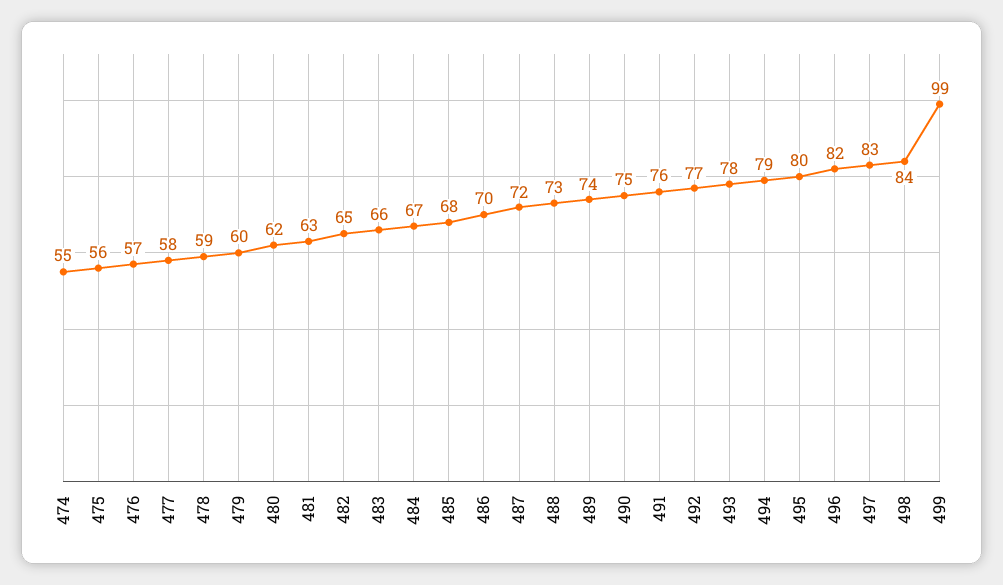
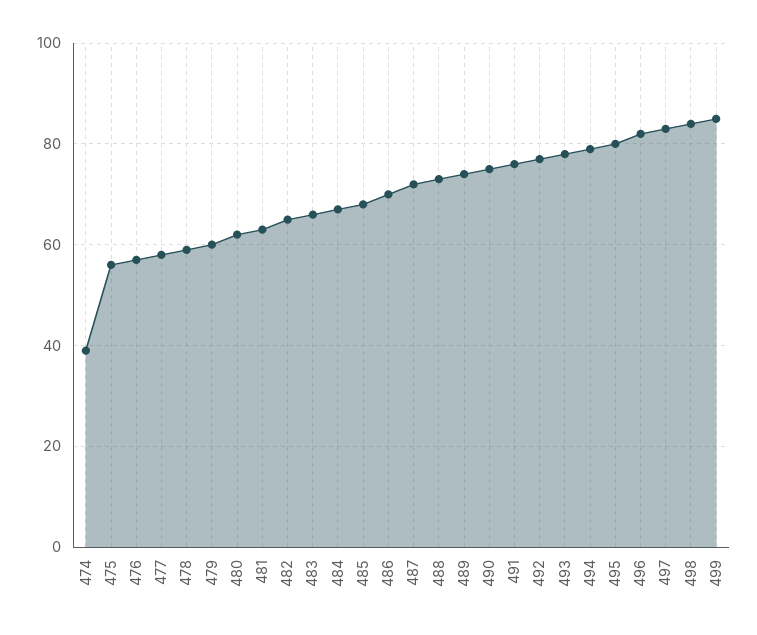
474: 55 -> 40
499: 99 -> 85

